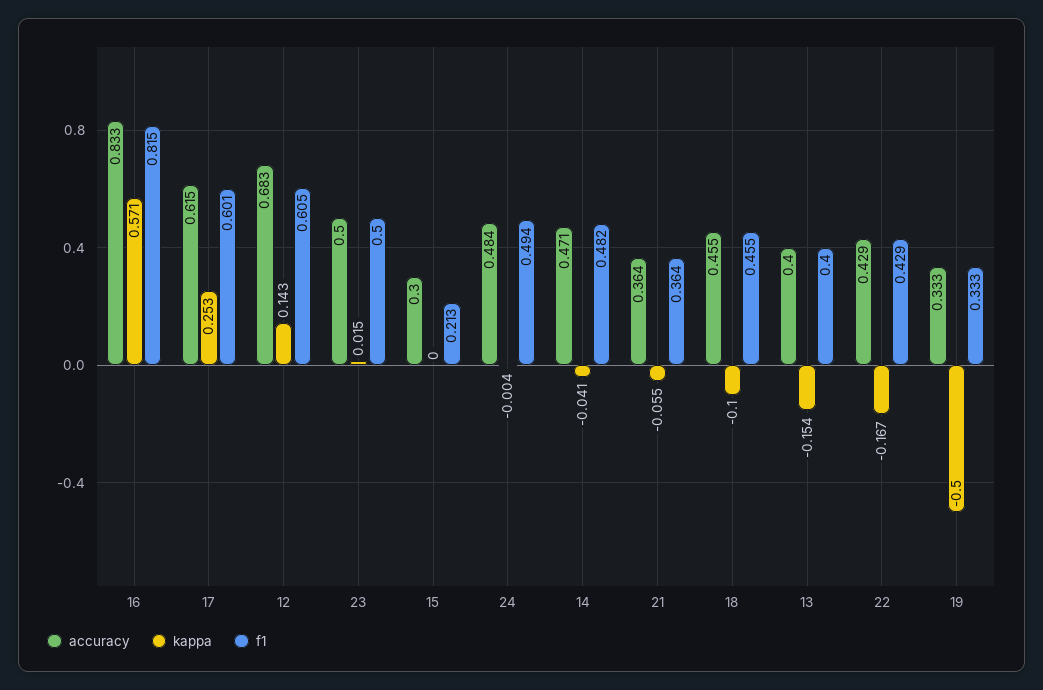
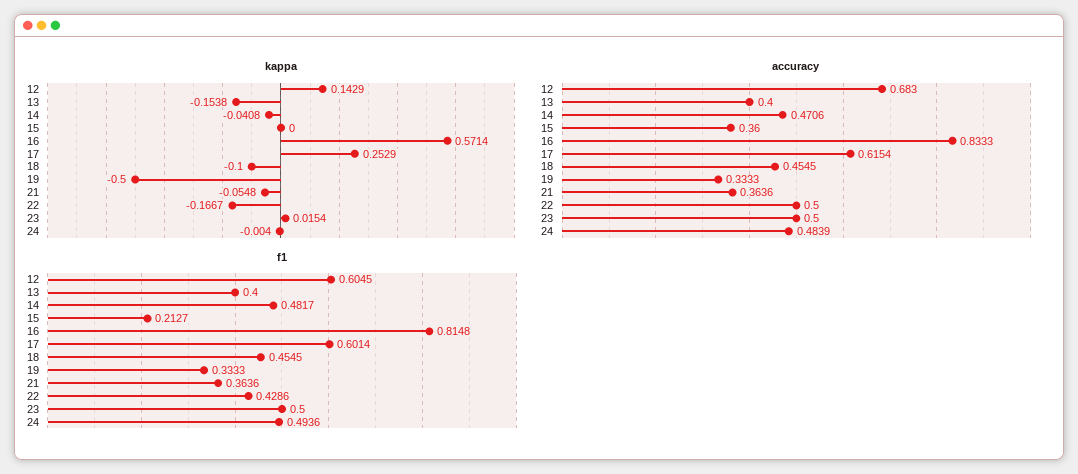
accuracy, 15: 0.3 -> 0.36
accuracy, 22: 0.429 -> 0.5

